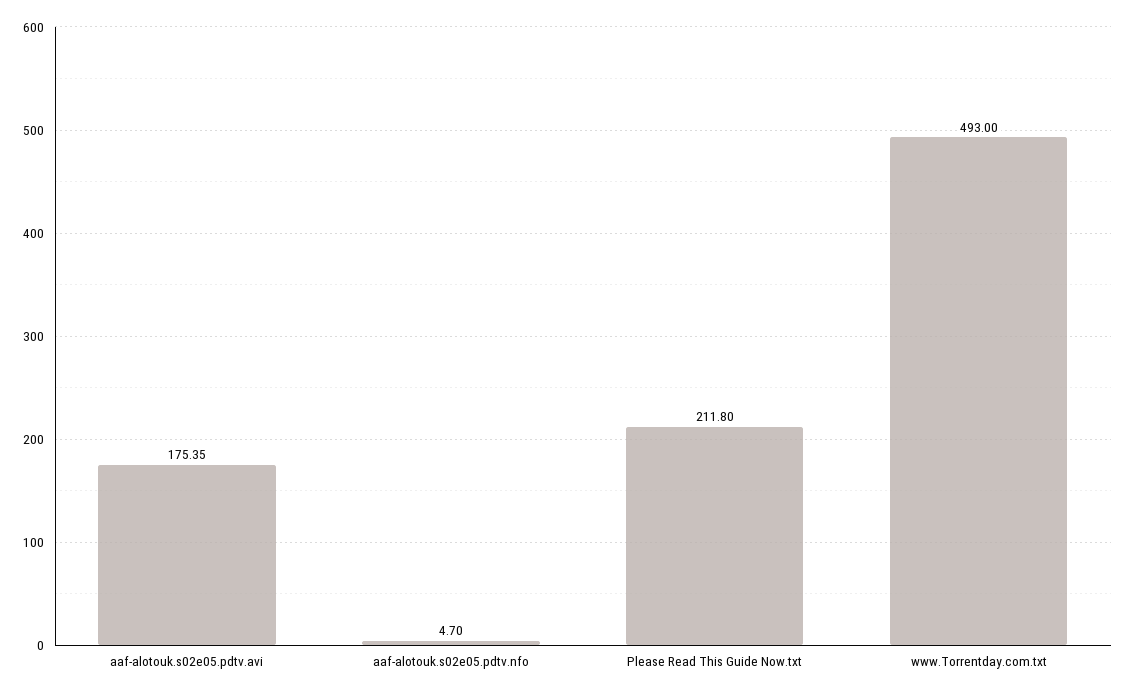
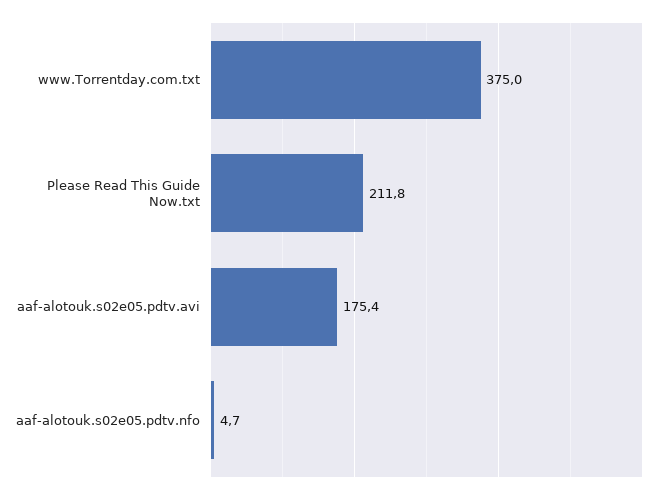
www.Torrentday.com.txt: 493 -> 375

